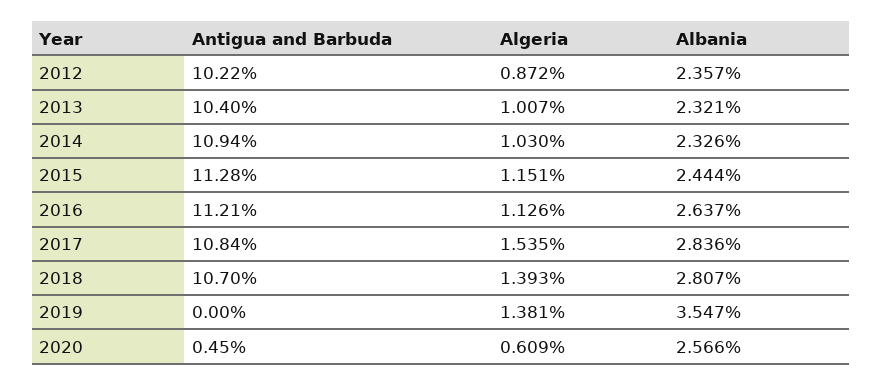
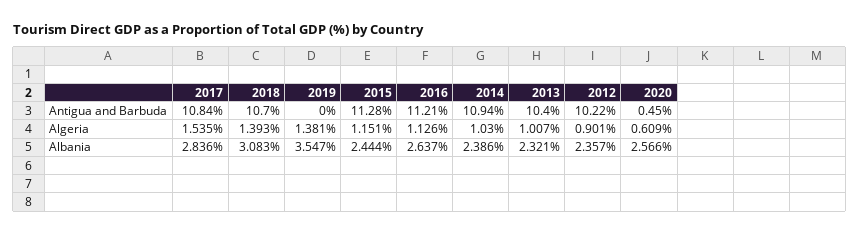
Algeria, 2012: 0.872 -> 0.901
Albania, 2014: 2.326 -> 2.386
Albania, 2018: 2.807 -> 3.083

